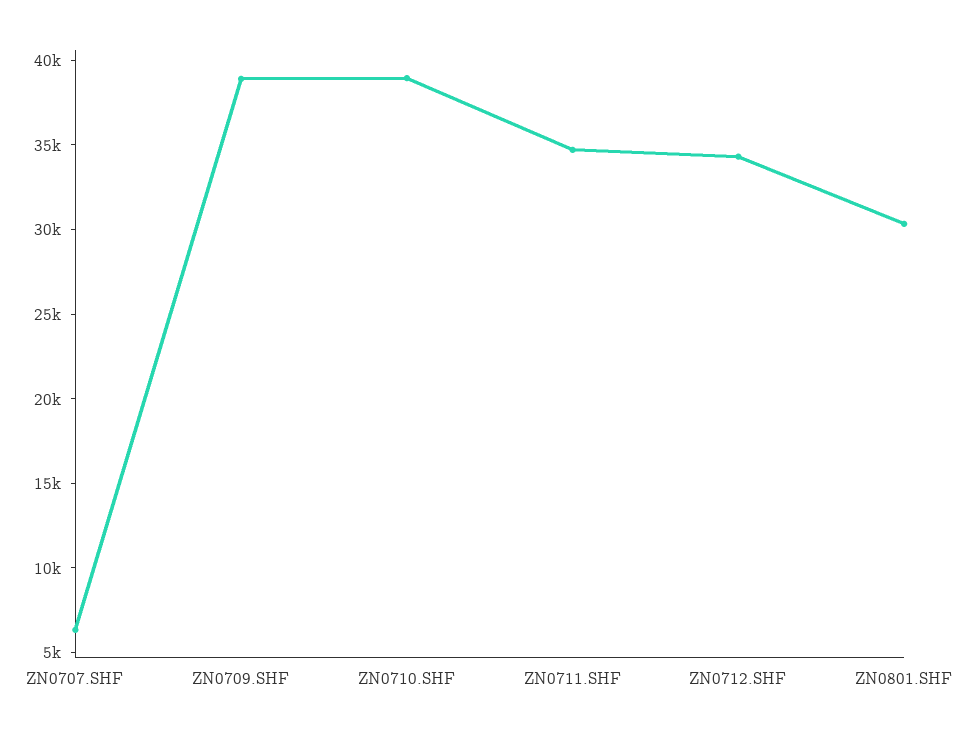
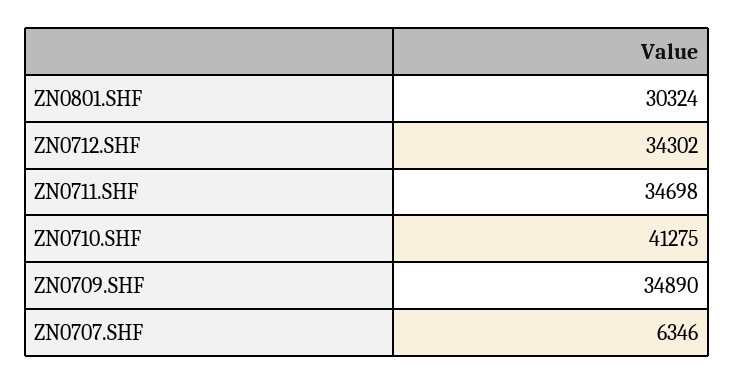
ZN0709.SHF: 39000 -> 34890
ZN0710.SHF: 39000 -> 41275

